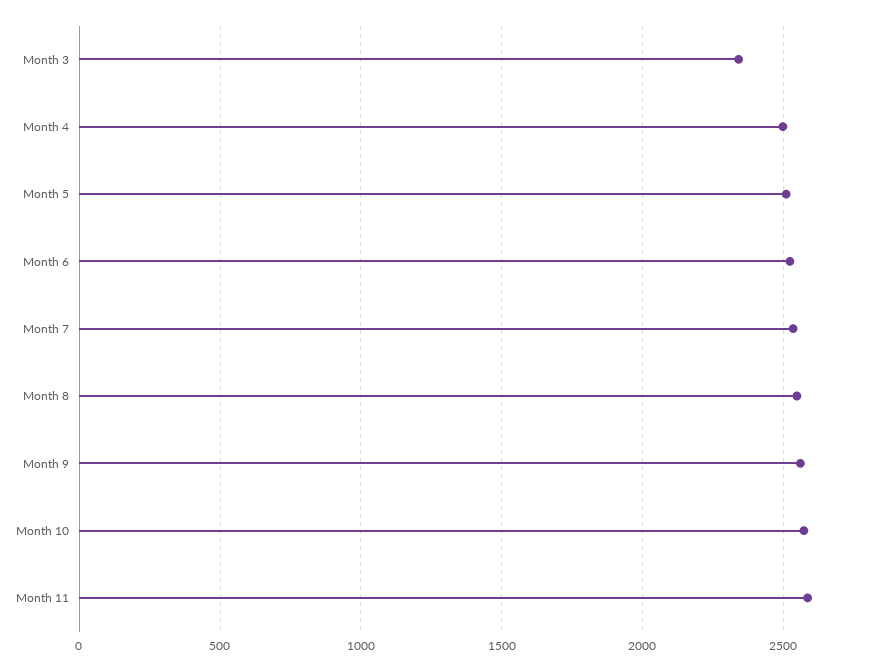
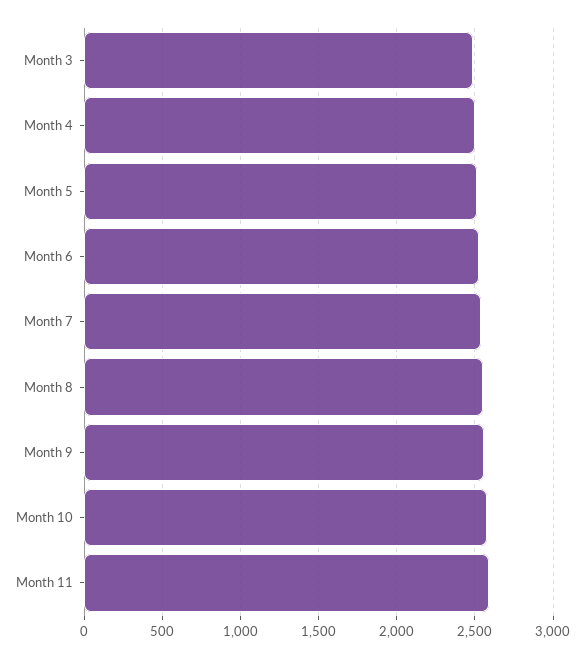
Month 3: 2350 -> 2500

